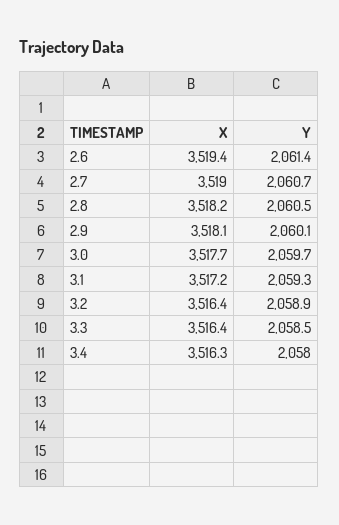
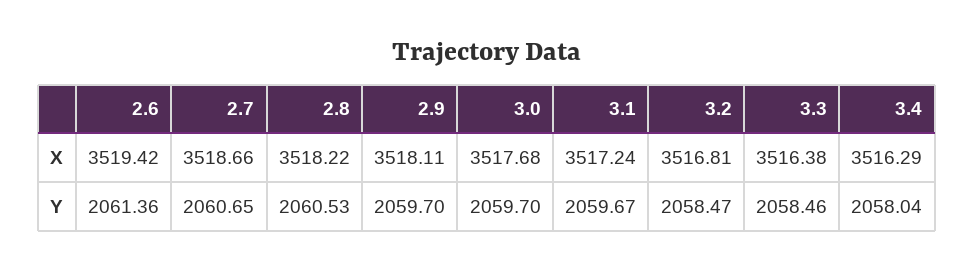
X, 2.7: 3519 -> 3518.66
Y, 2.9: 2060.1 -> 2059.7
Y, 3.1: 2059.3 -> 2059.67
X, 3.2: 3516.4 -> 3516.81
Y, 3.2: 2058.9 -> 2058.47

